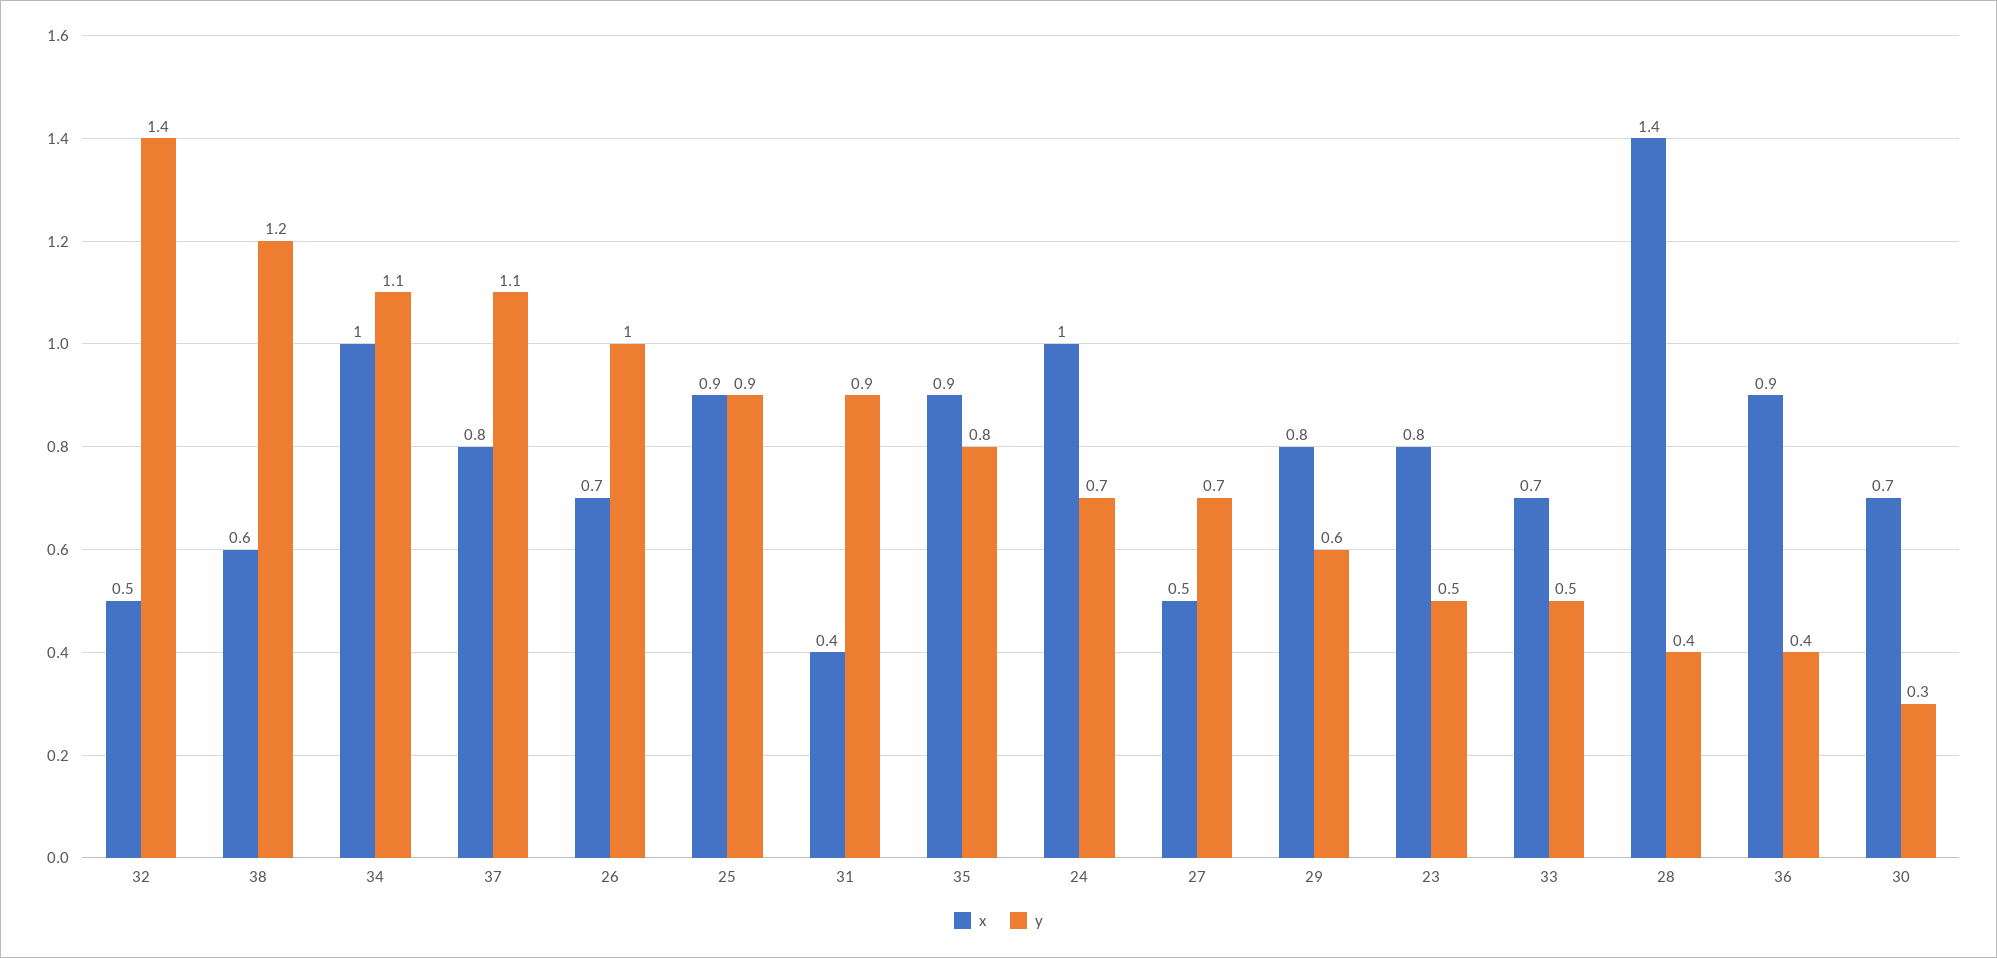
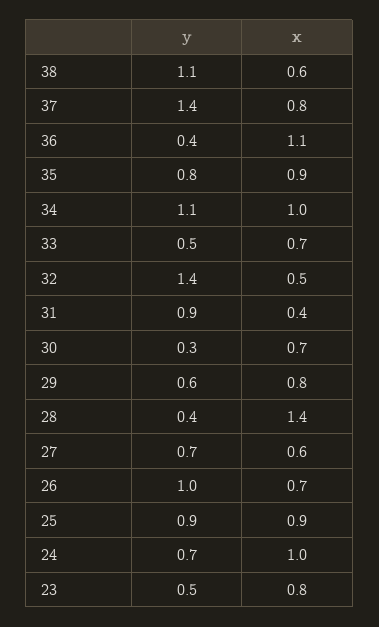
y, 38: 1.2 -> 1.1
y, 37: 1.1 -> 1.4
x, 27: 0.5 -> 0.6
x, 36: 0.9 -> 1.1

